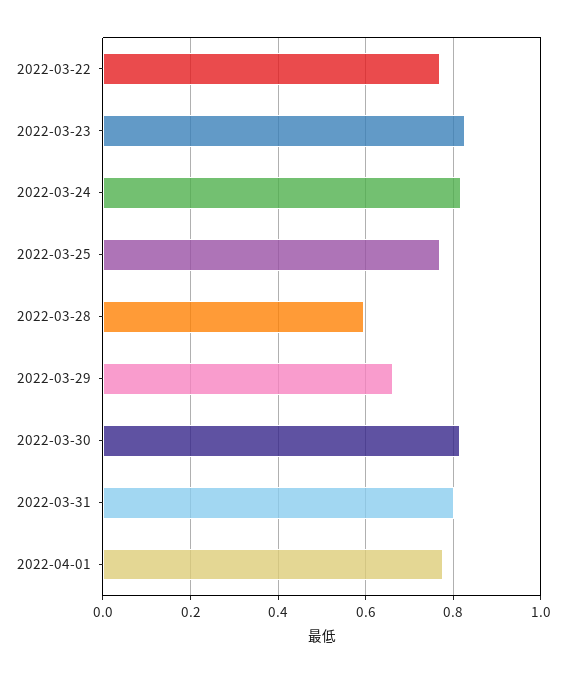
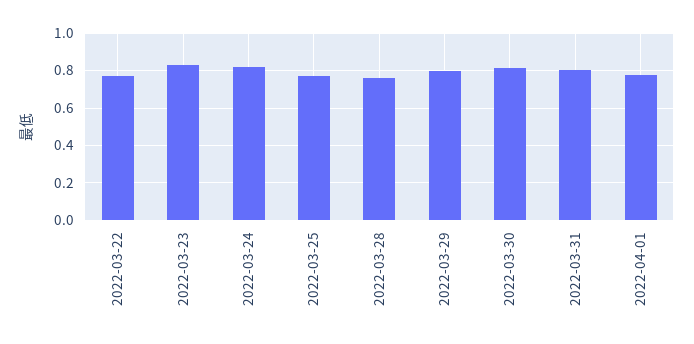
2022-03-28: 0.6 -> 0.75
2022-03-29: 0.66 -> 0.8

